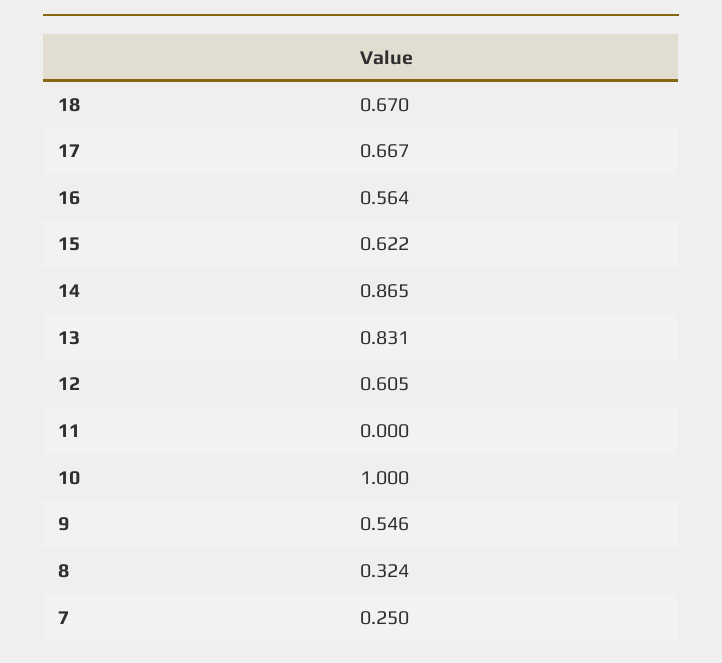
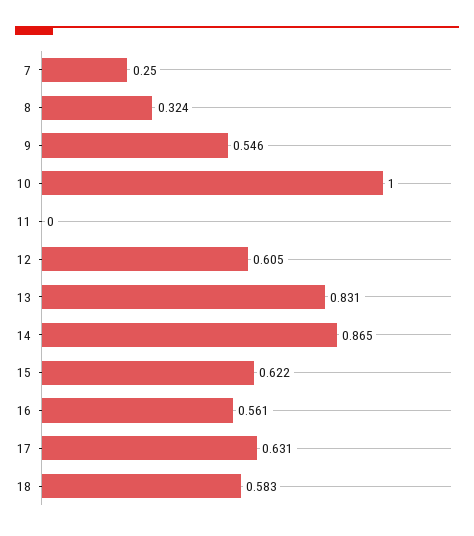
18: 0.67 -> 0.583
17: 0.667 -> 0.631
16: 0.564 -> 0.561

